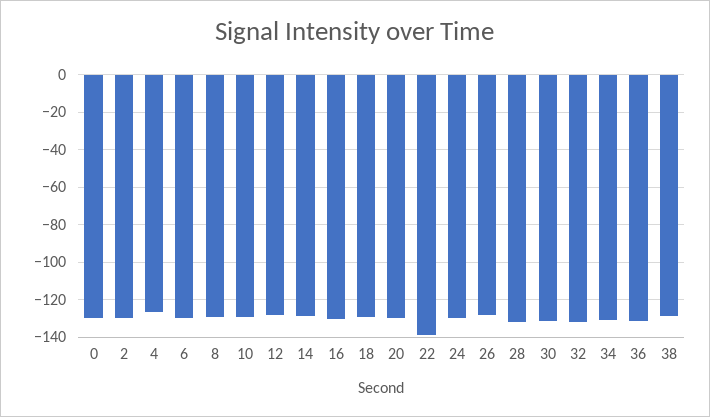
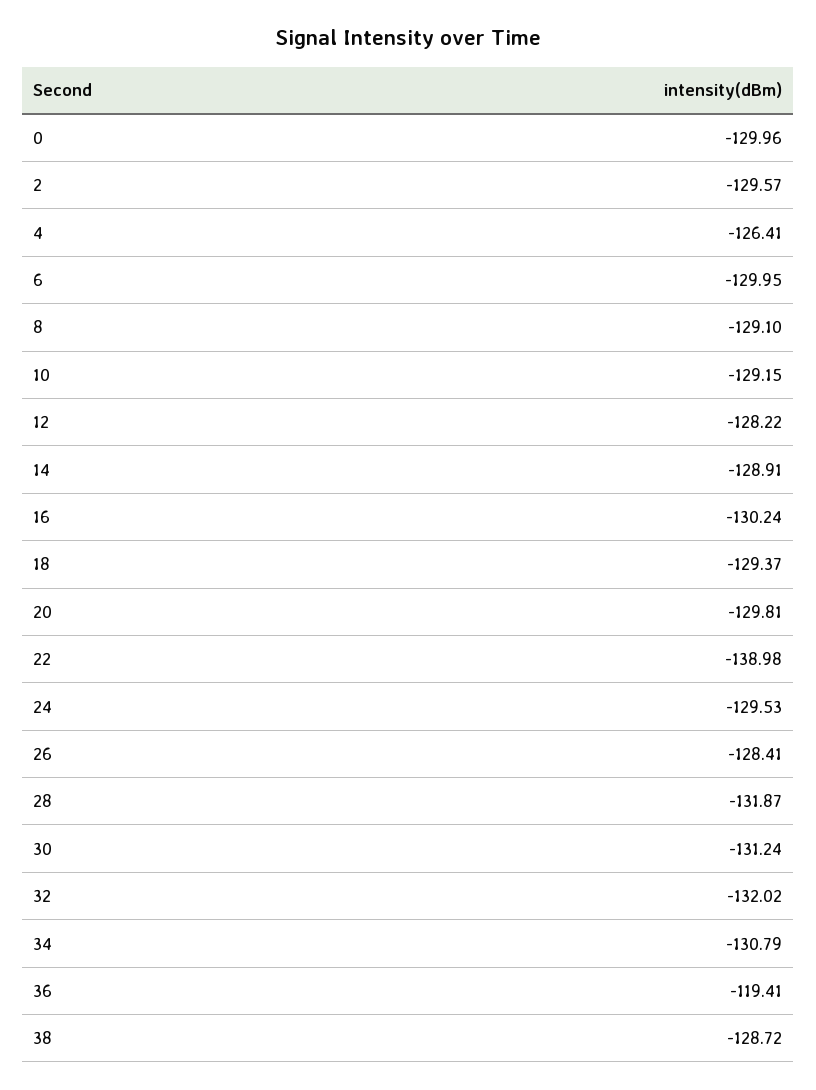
36: -130 -> -119.41

